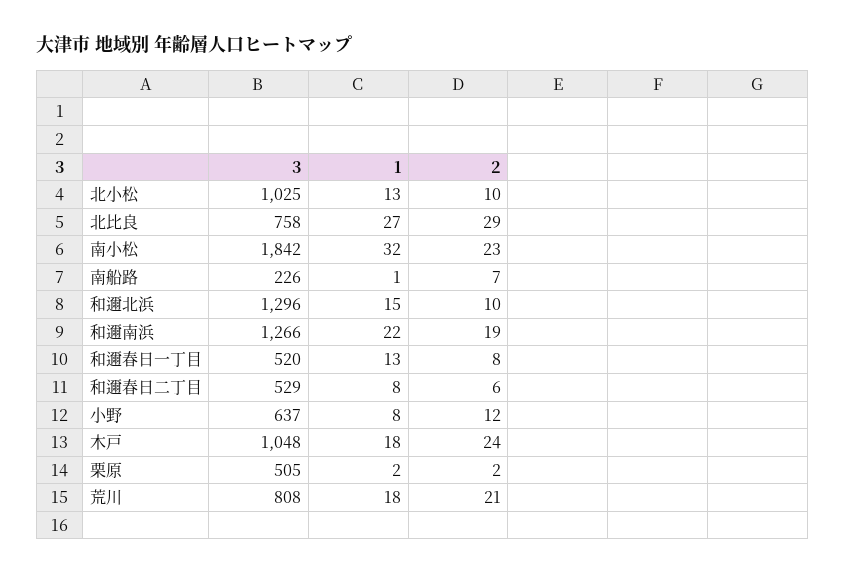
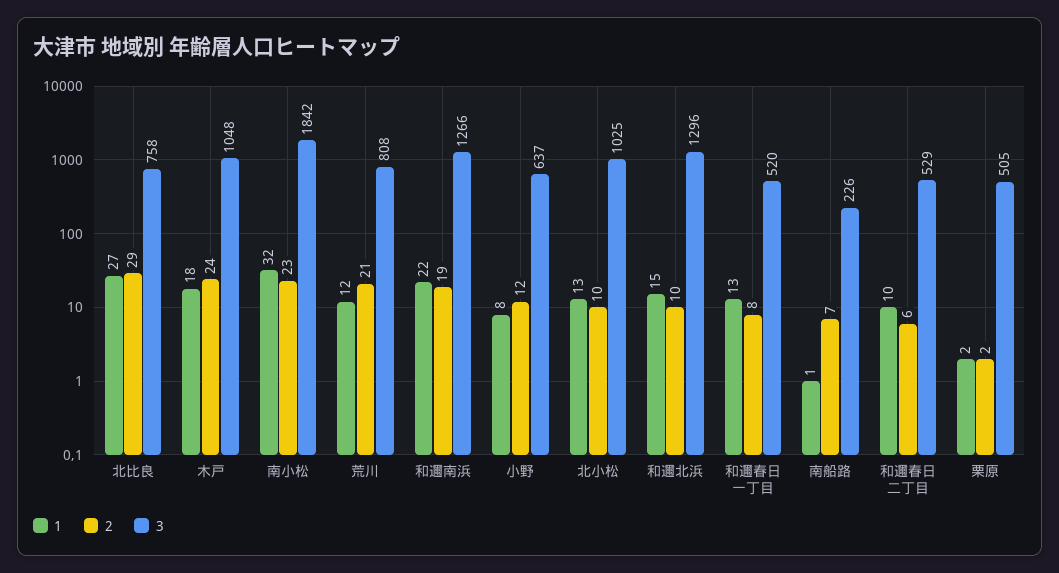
1, 和邇春日二丁目: 8 -> 10
1, 荒川: 18 -> 12

